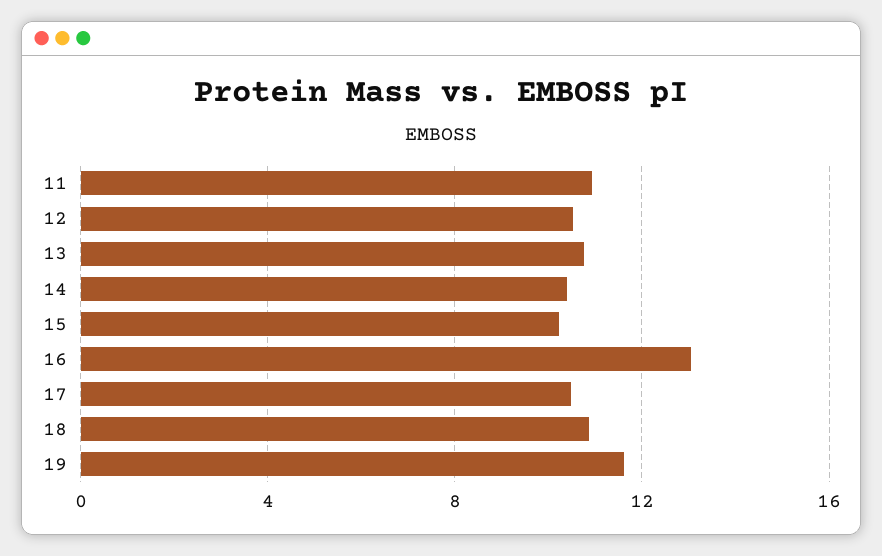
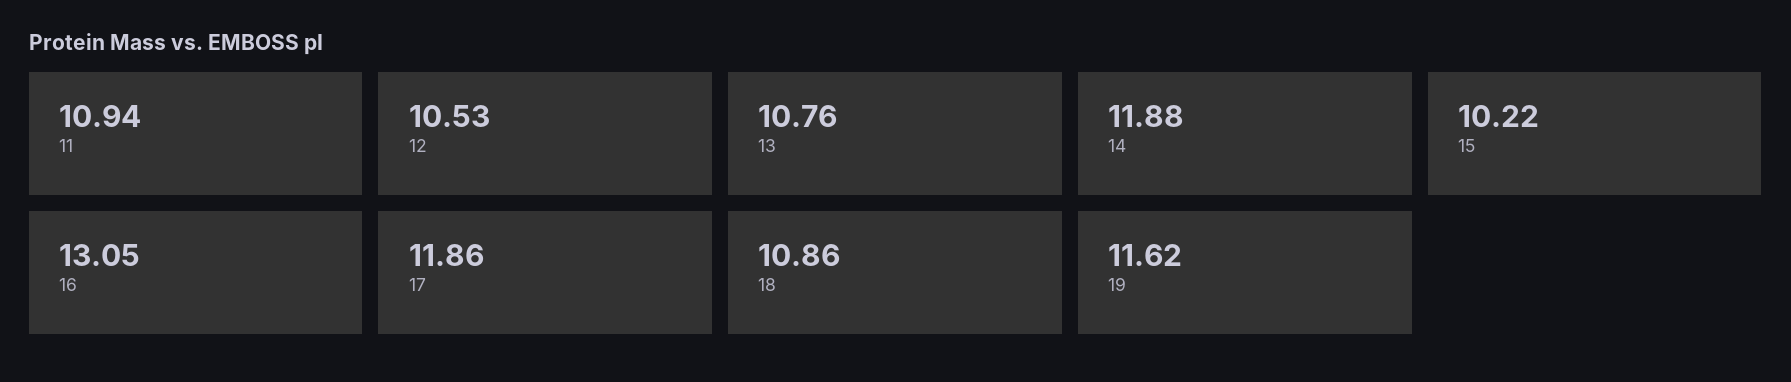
14: 10.5 -> 11.88
17: 10.5 -> 11.86

